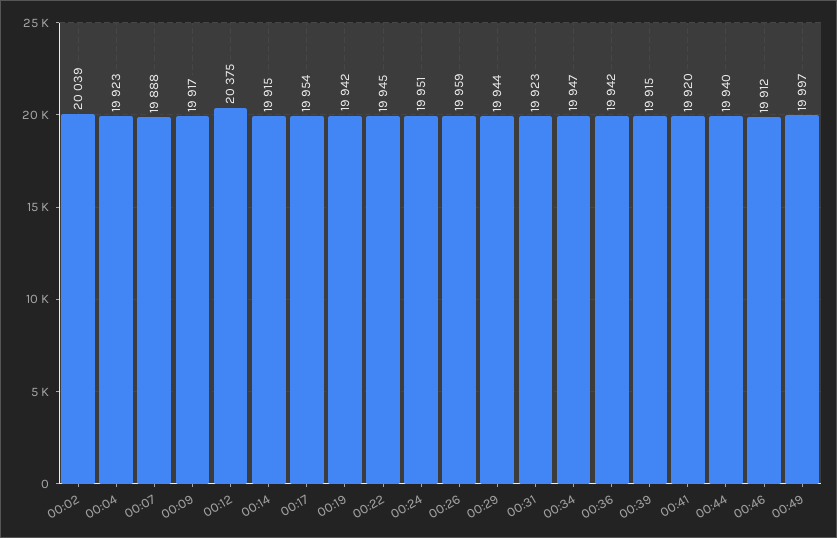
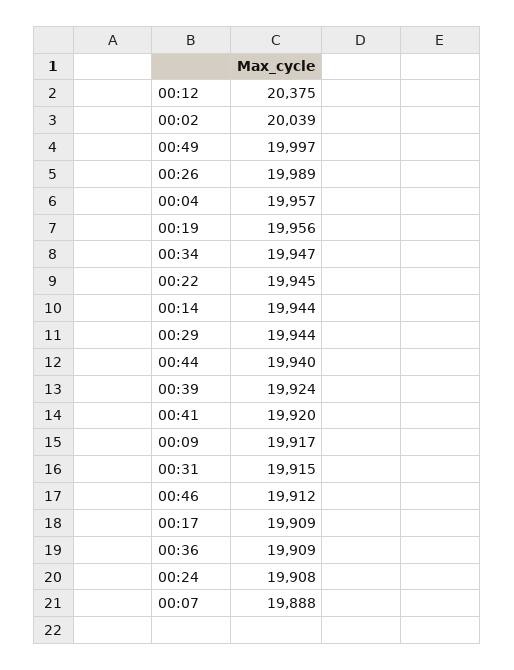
00:04: 19923 -> 19957
00:14: 19915 -> 19944
00:17: 19954 -> 19909
00:19: 19942 -> 19956
00:24: 19951 -> 19908
00:26: 19959 -> 19989
00:31: 19923 -> 19915
00:36: 19942 -> 19909
00:39: 19915 -> 19924

